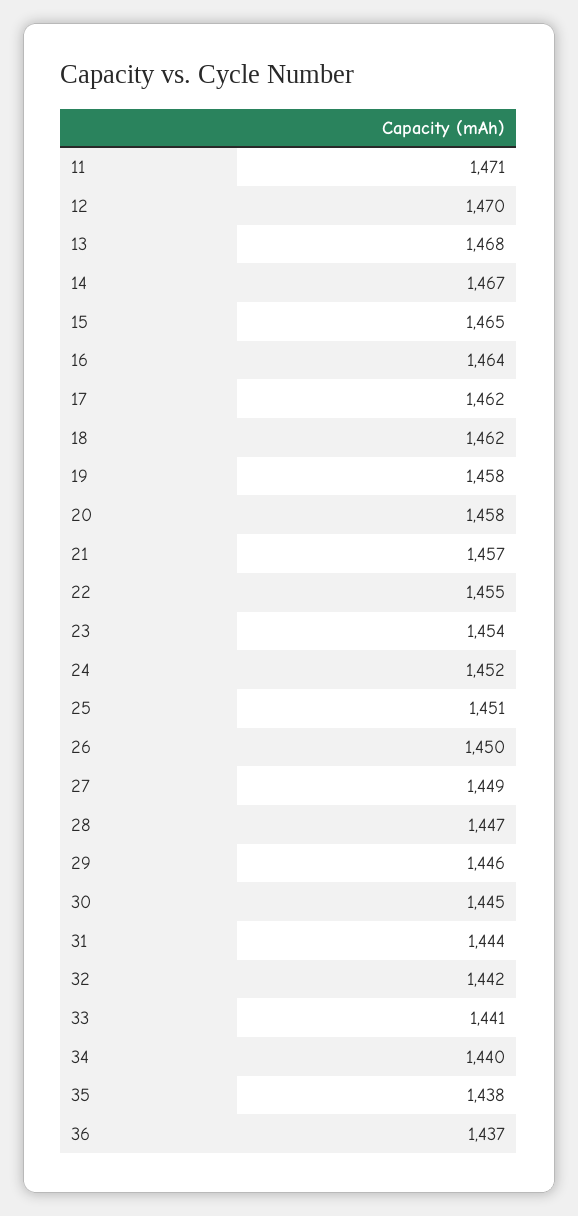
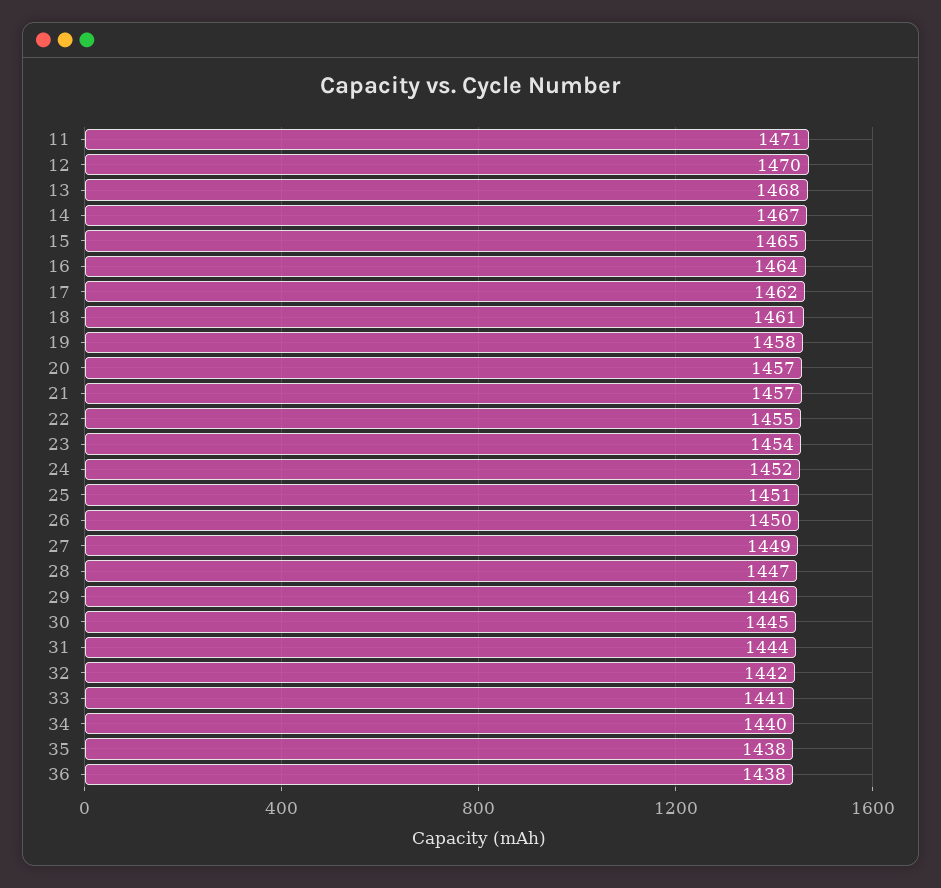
18: 1462 -> 1461
20: 1458 -> 1457
36: 1437 -> 1438

